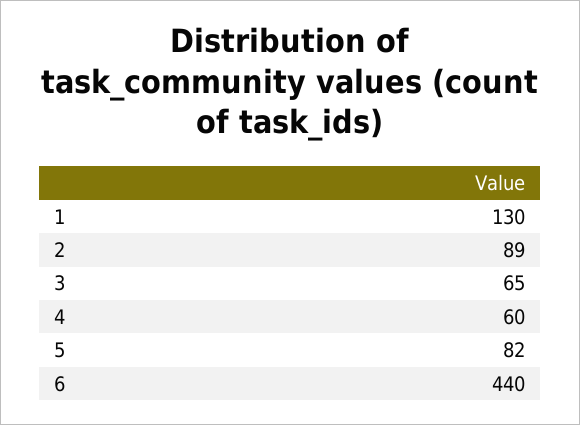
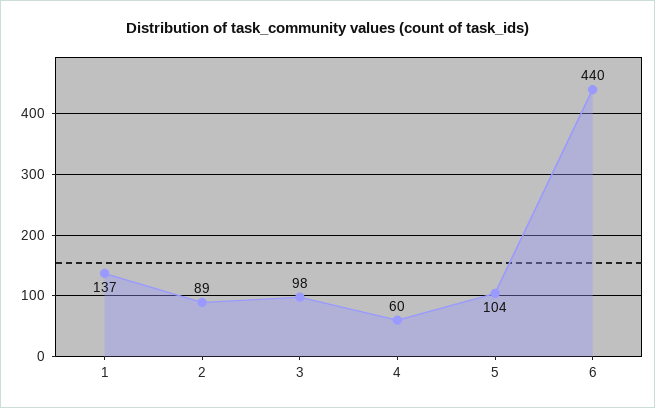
1: 130 -> 137
3: 65 -> 98
5: 82 -> 104

